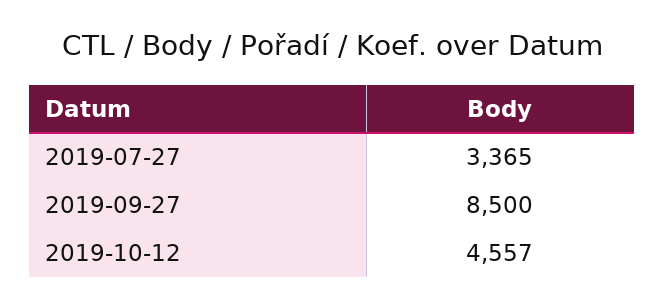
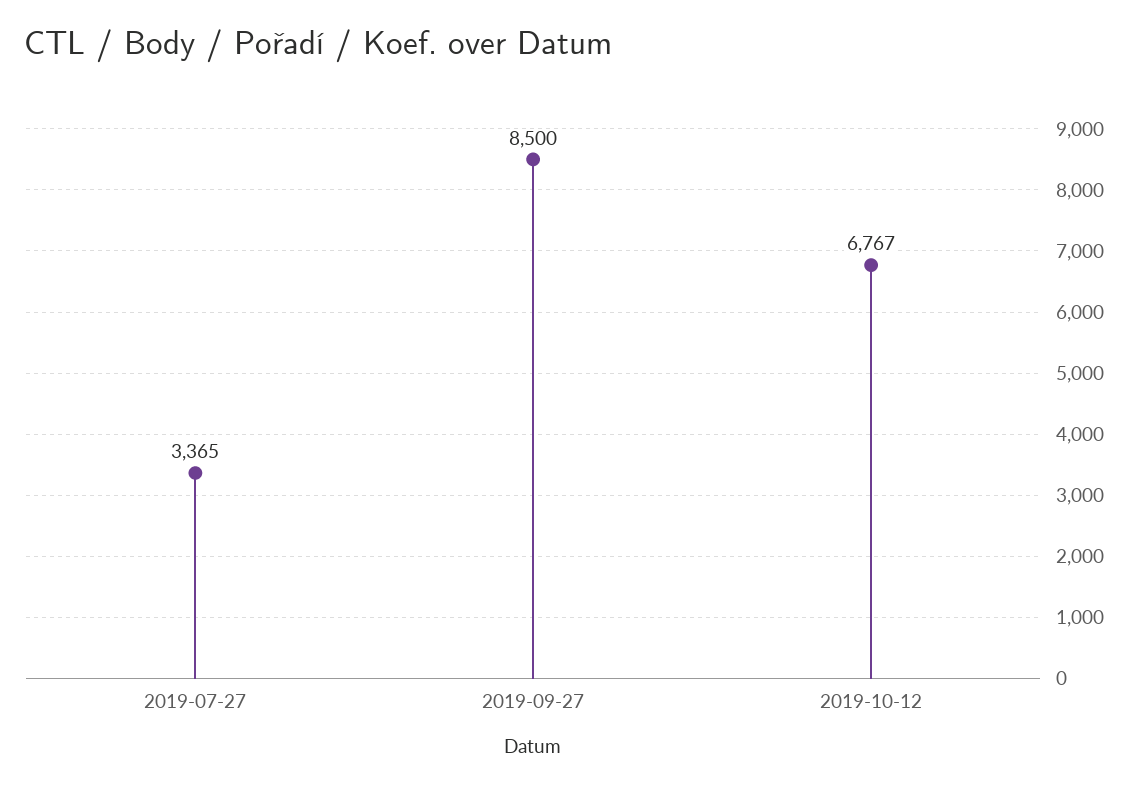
2019-10-12: 4557 -> 6767

